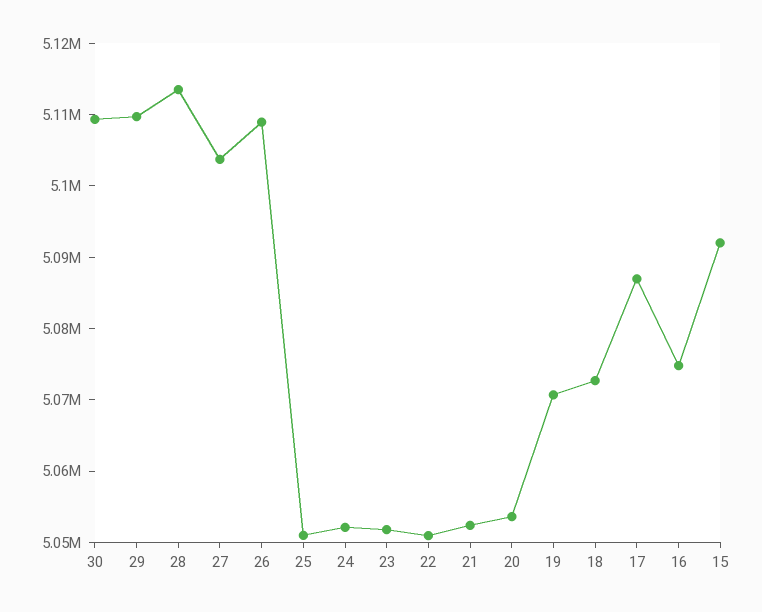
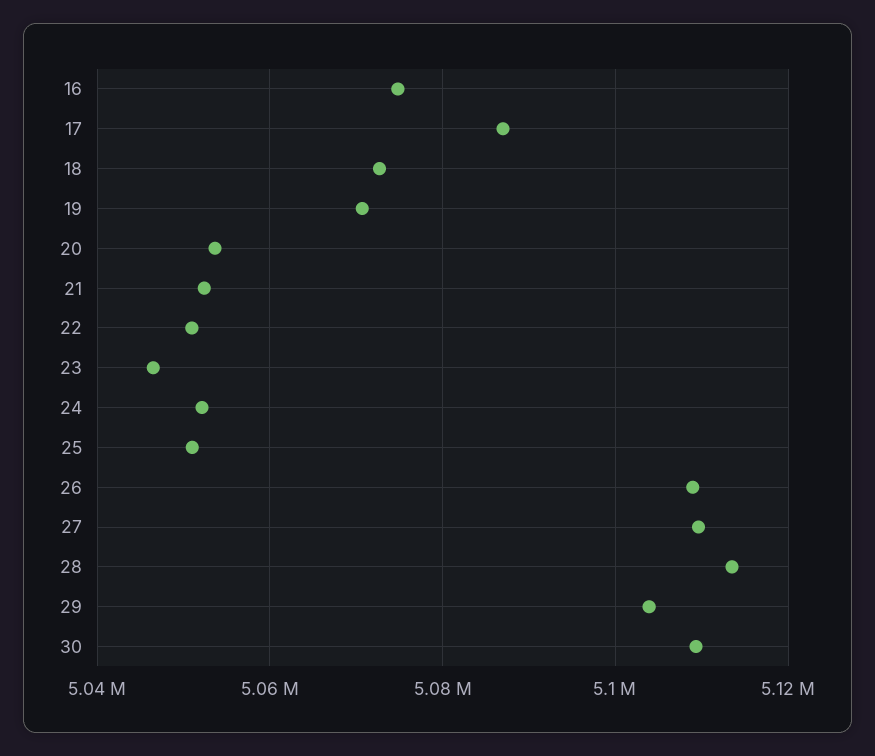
29: 5110000 -> 5104000
27: 5104000 -> 5110000
23: 5052000 -> 5046000
15: 5092000 -> none

